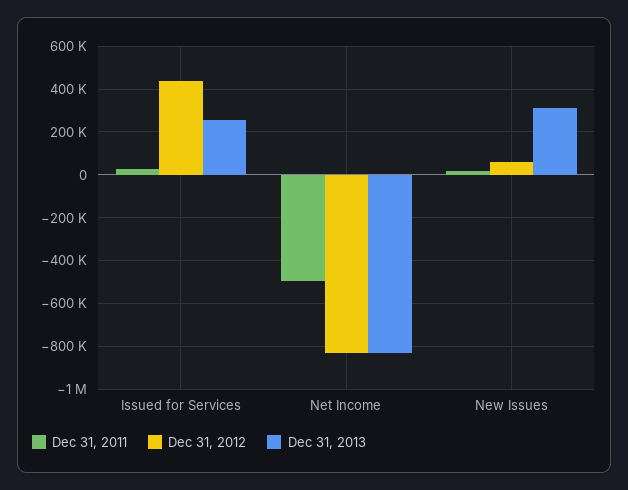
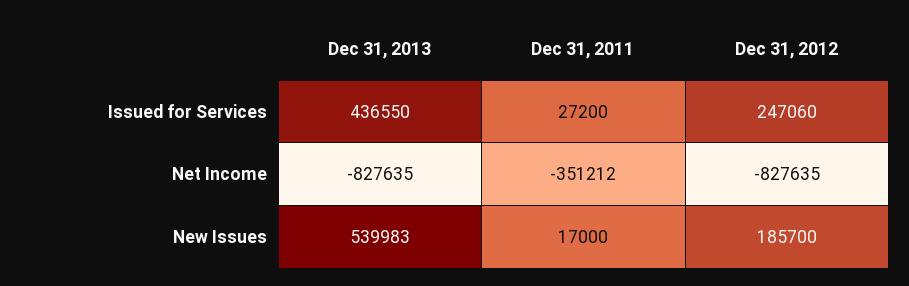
Dec 31, 2012, Issued for Services: 450000 -> 247060
Dec 31, 2013, Issued for Services: 250000 -> 436550
Dec 31, 2011, Net Income: -500000 -> -351212
Dec 31, 2012, New Issues: 50000 -> 185700
Dec 31, 2013, New Issues: 300000 -> 539983

